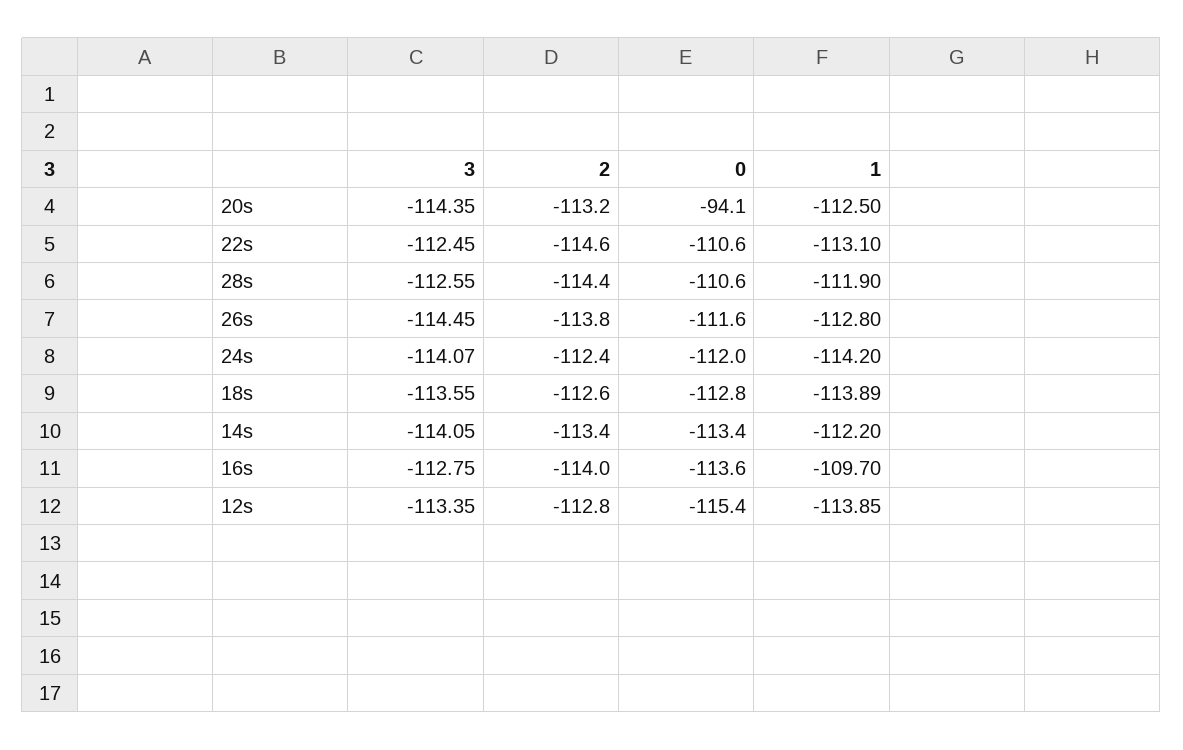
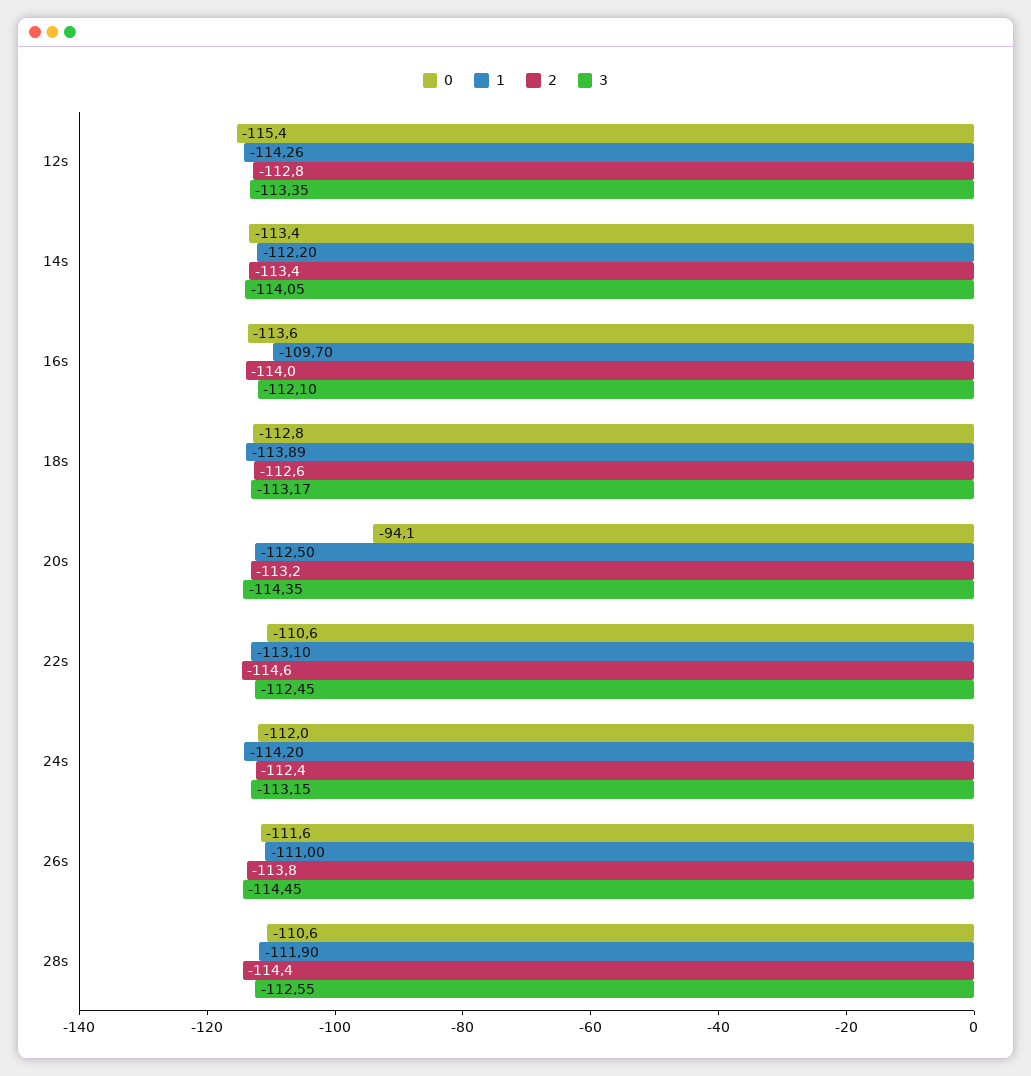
1, 26s: -112.8 -> -111
3, 24s: -114.07 -> -113.15
3, 18s: -113.55 -> -113.17
3, 16s: -112.75 -> -112.1
1, 12s: -113.85 -> -114.26

